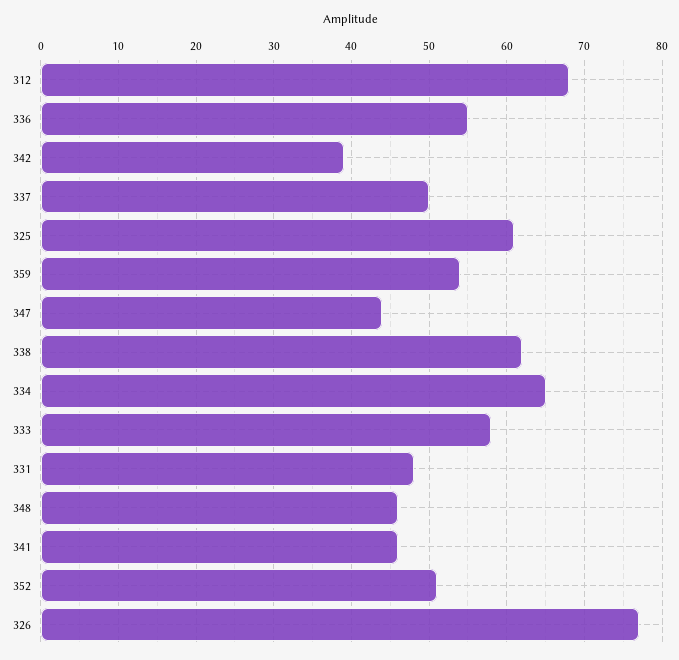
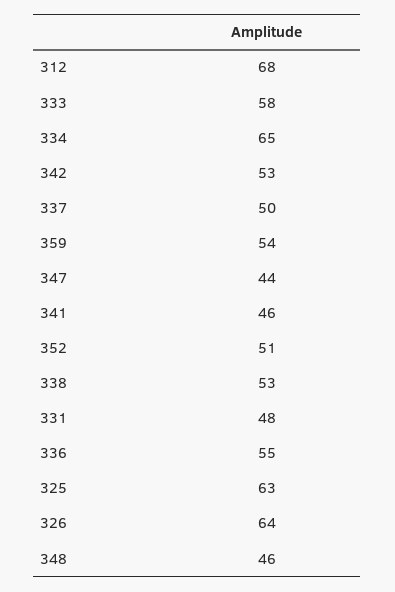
342: 39 -> 53
325: 61 -> 63
338: 62 -> 53
326: 77 -> 64

